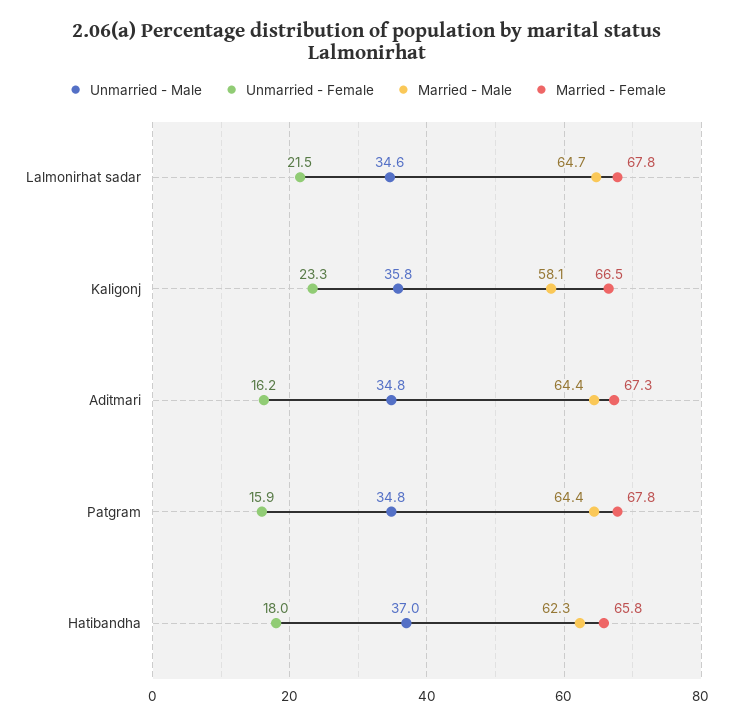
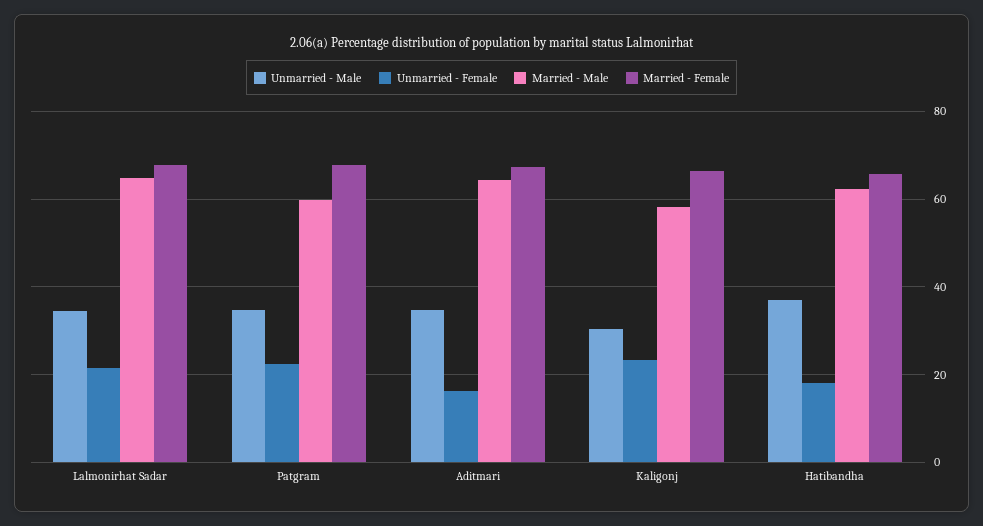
Unmarried - Male, Kaligonj: 35.8 -> 30
Unmarried - Female, Patgram: 15.9 -> 22
Married - Male, Patgram: 64.4 -> 60

